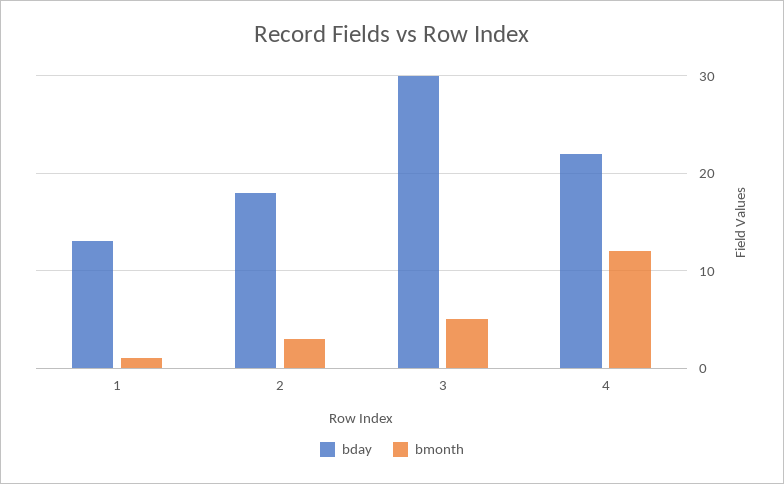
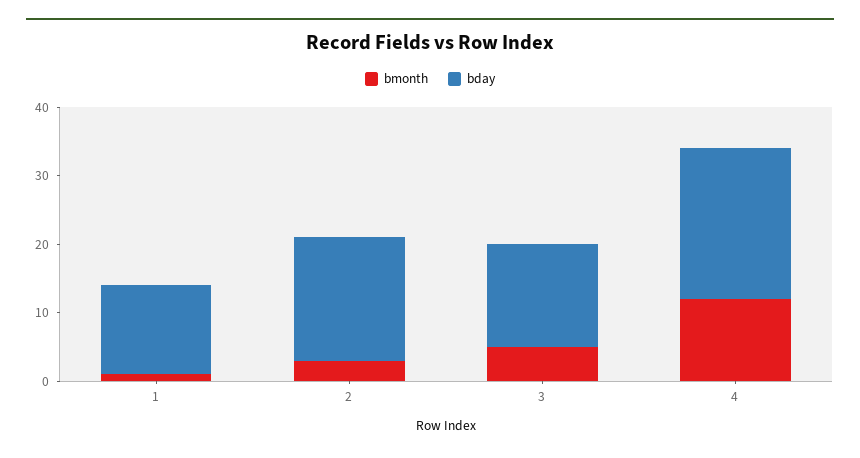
bday, 3: 30 -> 15

